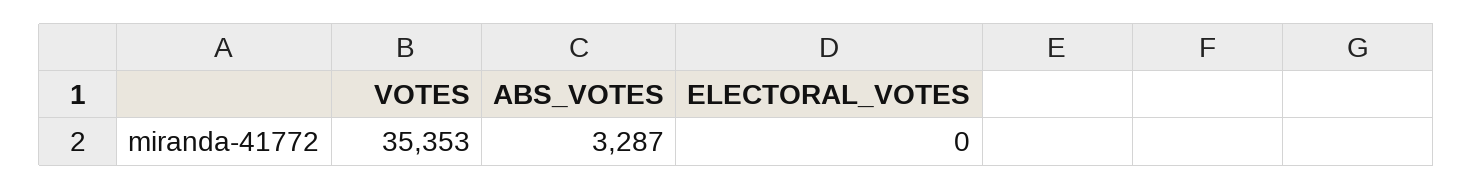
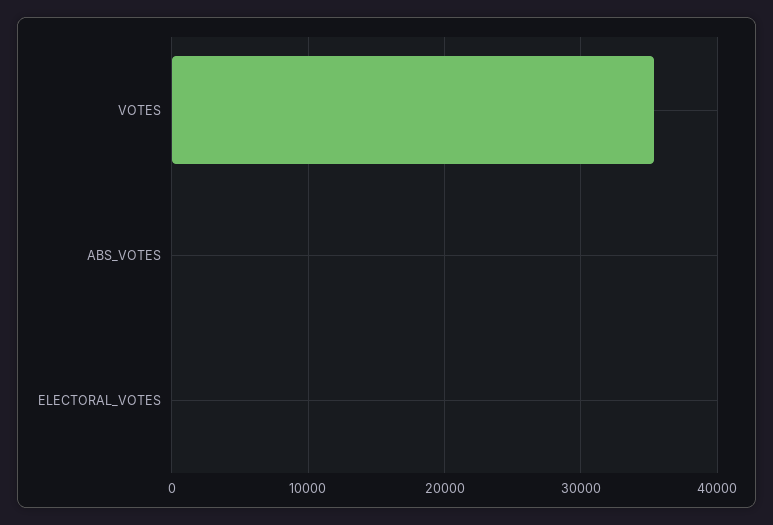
ABS_VOTES: 3287 -> 0

